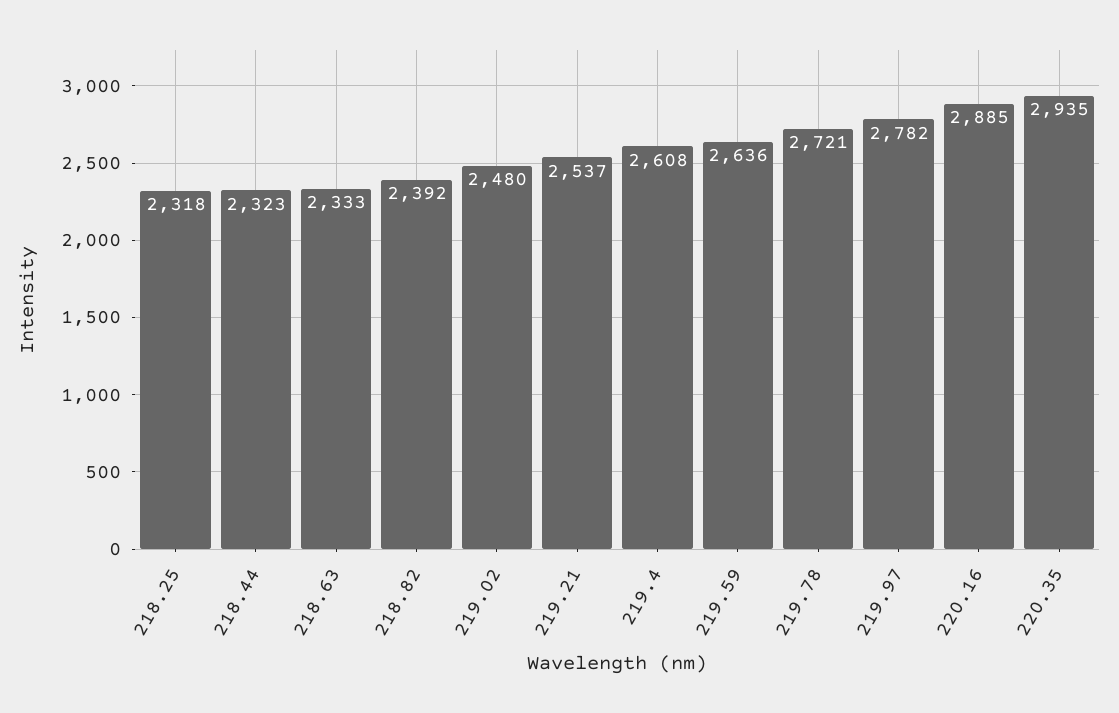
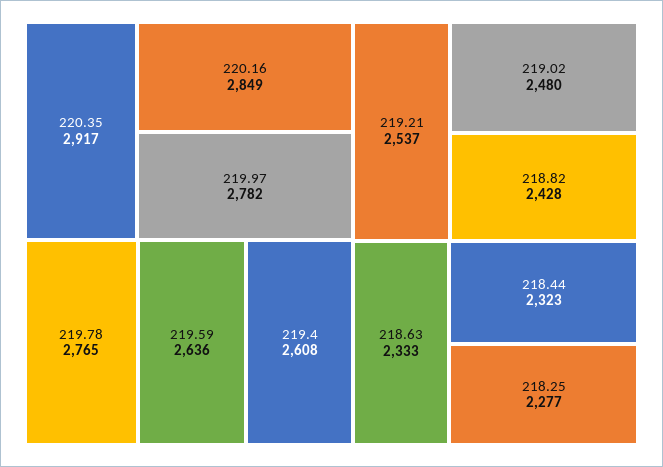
218.25: 2318 -> 2277
218.82: 2392 -> 2428
219.78: 2721 -> 2765
220.16: 2885 -> 2849
220.35: 2935 -> 2917

